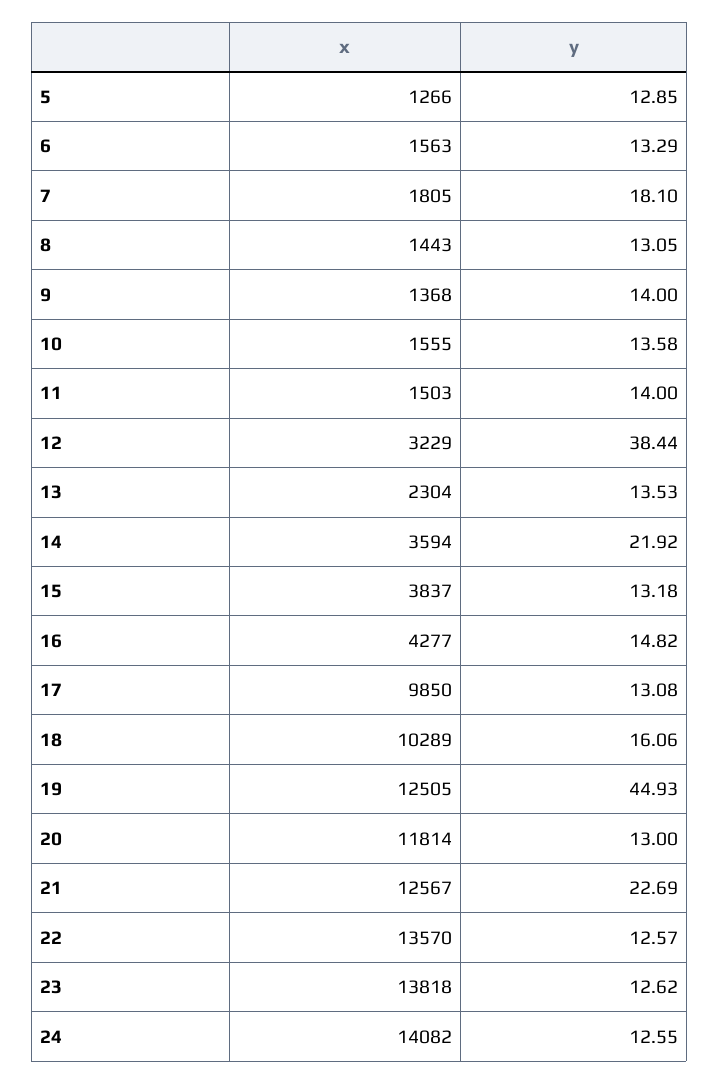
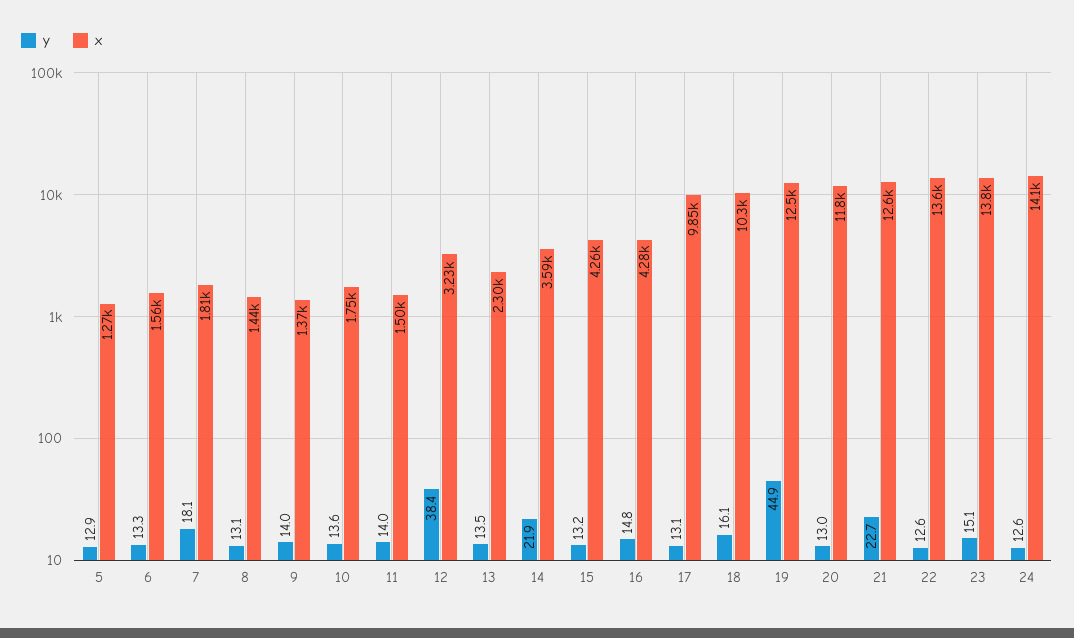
x, 10: 1555 -> 1750
x, 15: 3837 -> 4260
y, 23: 12.62 -> 15.1

